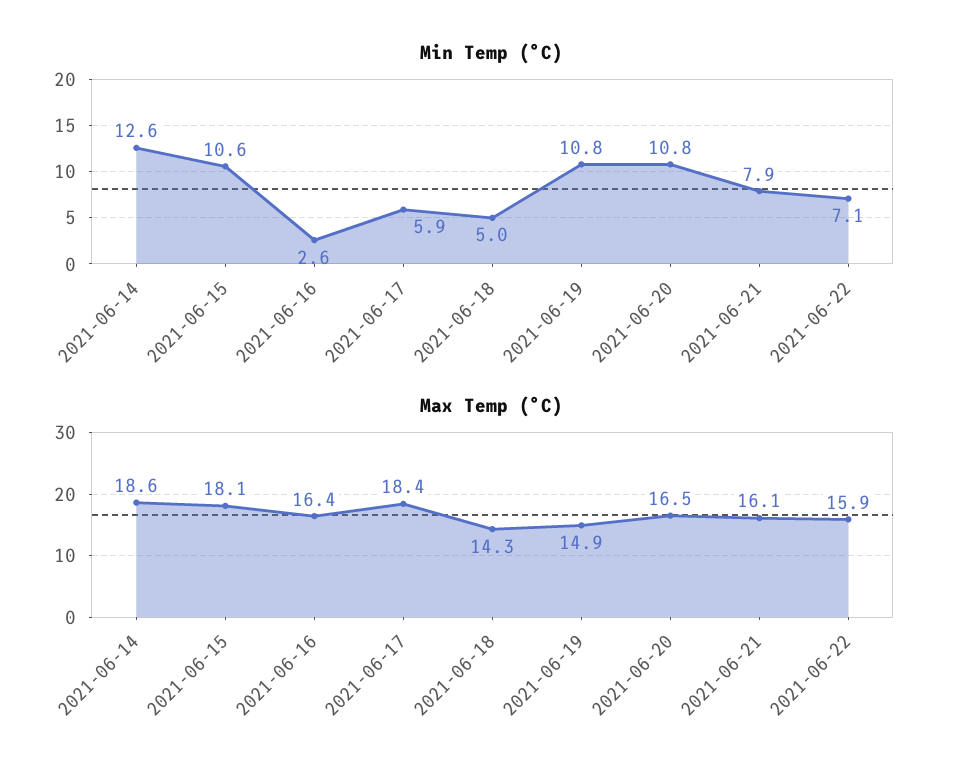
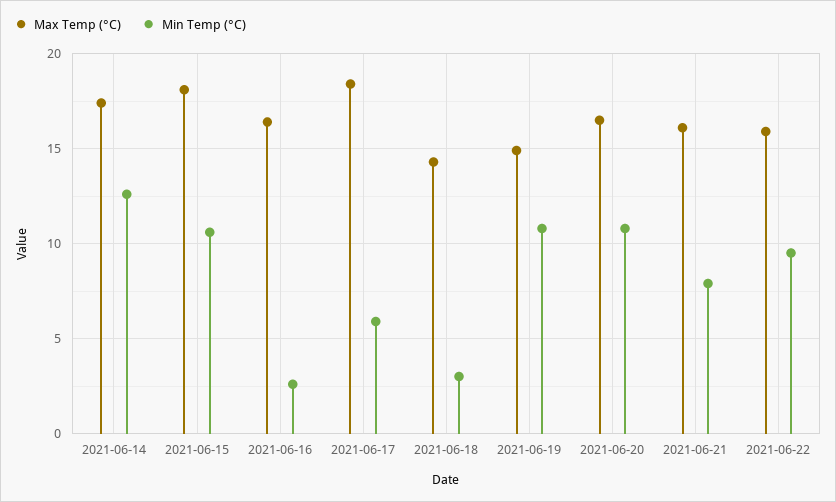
Min Temp (°C), 2021-06-18: 5 -> 3
Min Temp (°C), 2021-06-22: 7.1 -> 9.5
Max Temp (°C), 2021-06-14: 18.6 -> 17.5

